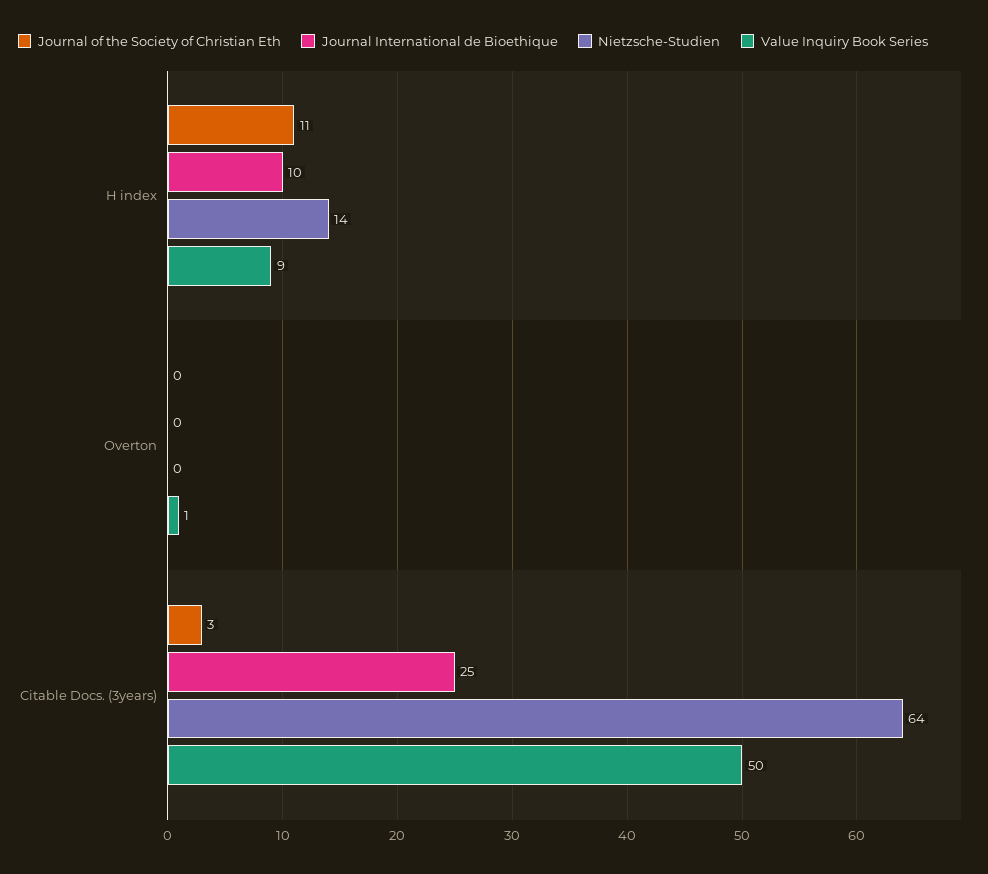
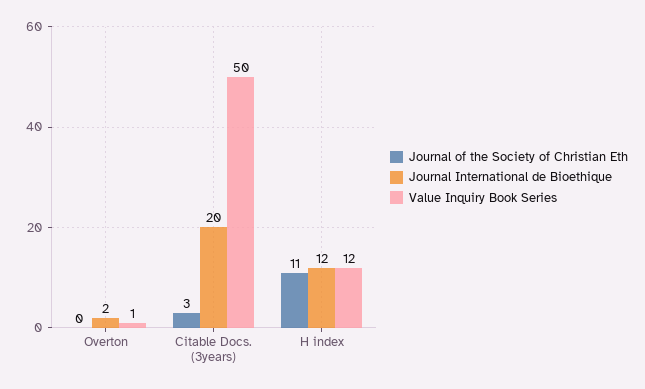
Journal International de Bioethique, H index: 10 -> 12
Nietzsche-Studien, H index: 14 -> none
Value Inquiry Book Series, H index: 9 -> 12
Journal International de Bioethique, Overton: 0 -> 2
Nietzsche-Studien, Overton: 0 -> none
Journal International de Bioethique, Citable Docs. (3years): 25 -> 20
Nietzsche-Studien, Citable Docs. (3years): 64 -> none

